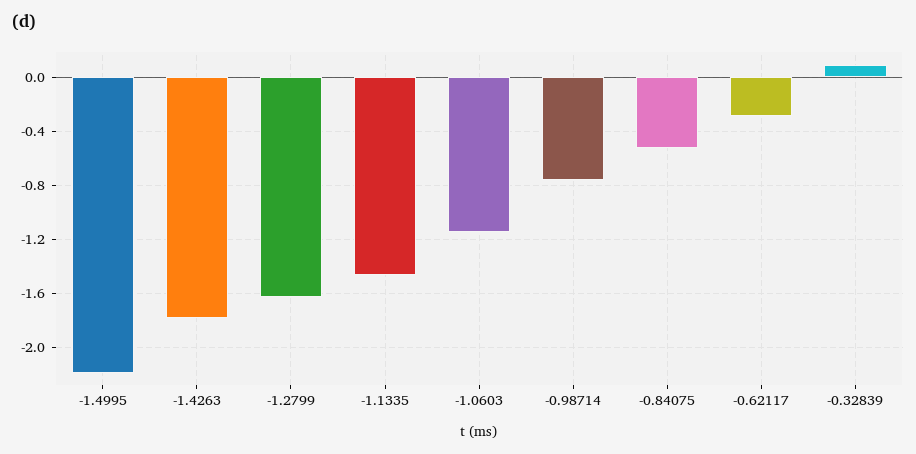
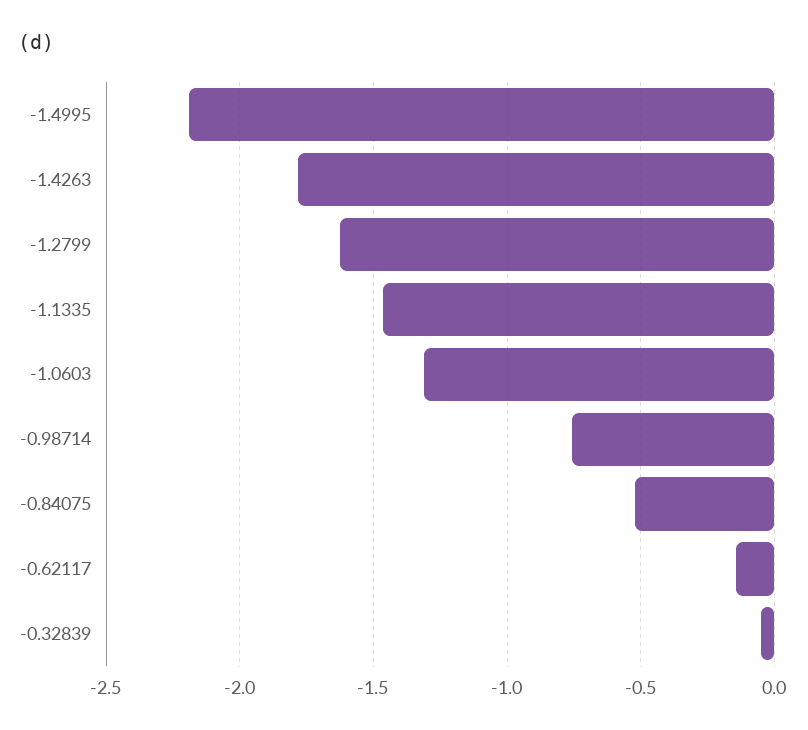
-1.0603: -1.15 -> -1.3
-0.62117: -0.3 -> -0.15
-0.32839: 0.1 -> -0.05

